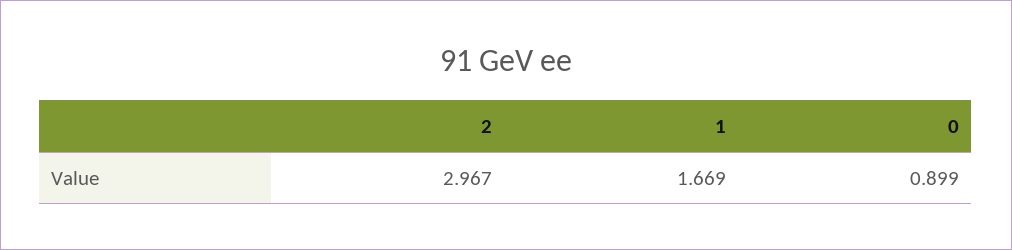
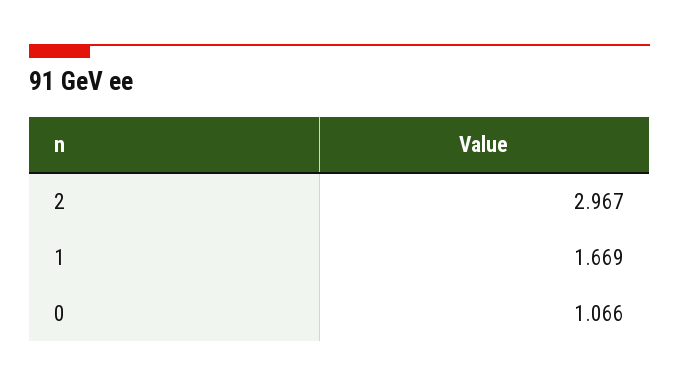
0: 0.899 -> 1.066

